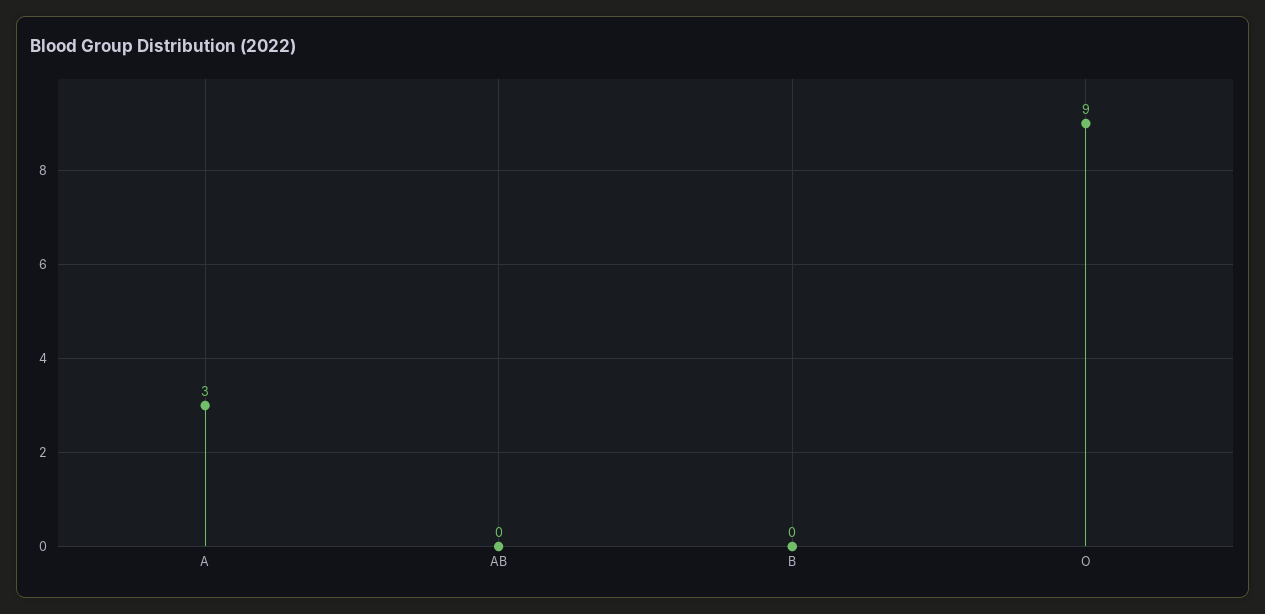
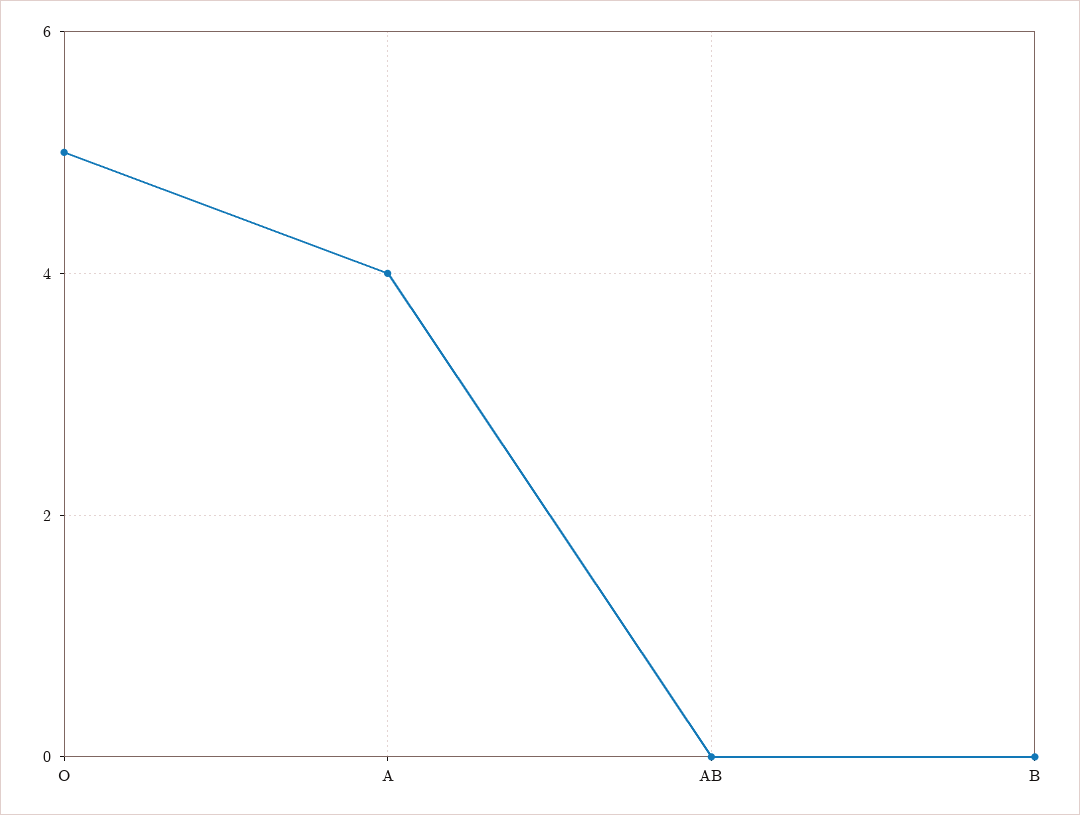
A: 3 -> 4
O: 9 -> 5

